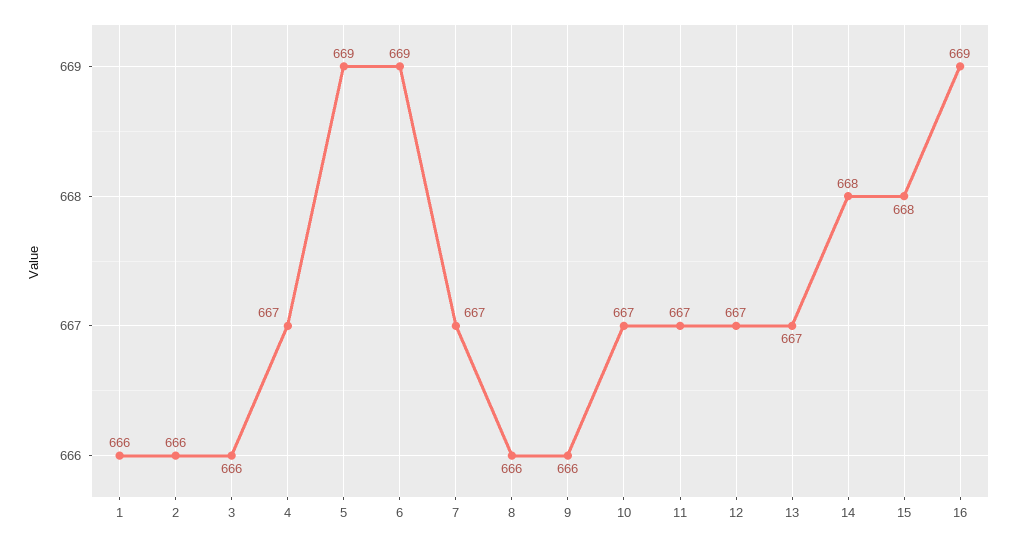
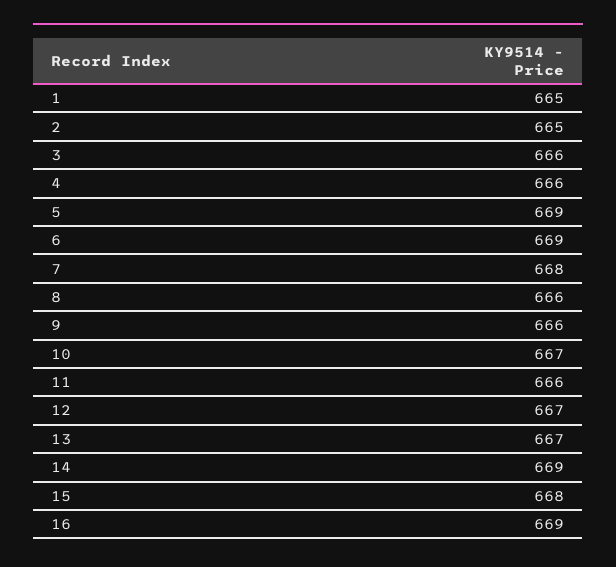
1: 666 -> 665
2: 666 -> 665
4: 667 -> 666
7: 667 -> 668
11: 667 -> 666
14: 668 -> 669

